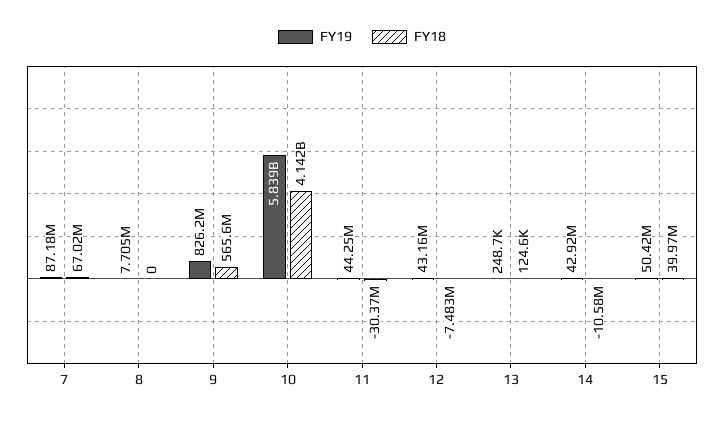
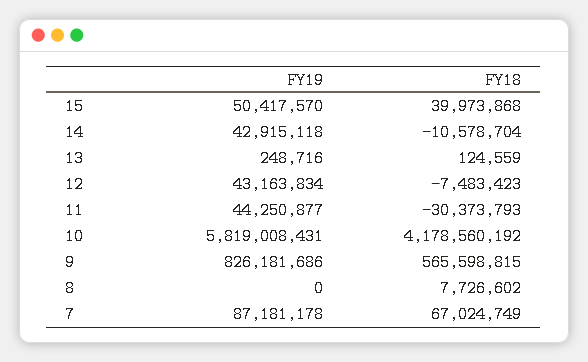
FY19, 8: 7705000 -> 0
FY18, 8: 0 -> 7726602
FY19, 10: 5839000000 -> 5819008431
FY18, 10: 4142000000 -> 4178560192

